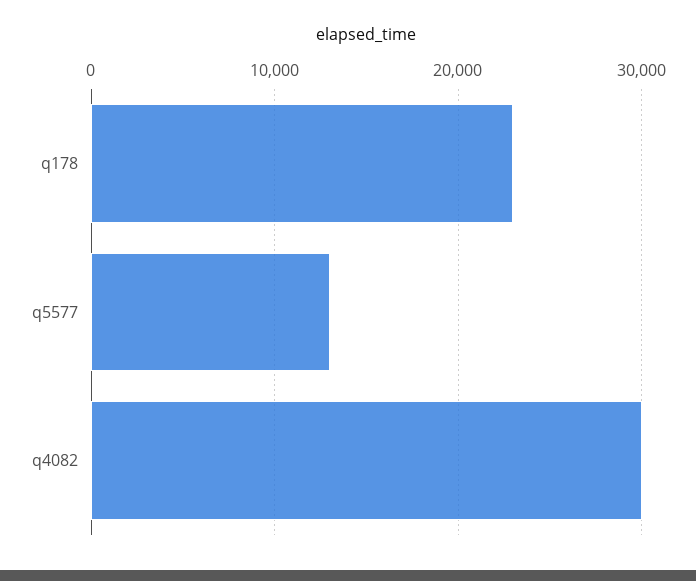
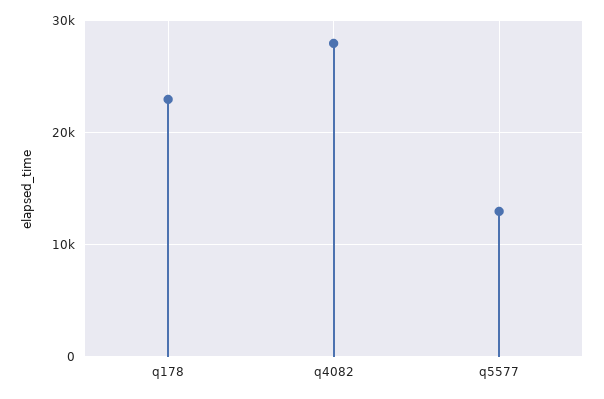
q4082: 30000 -> 28000

